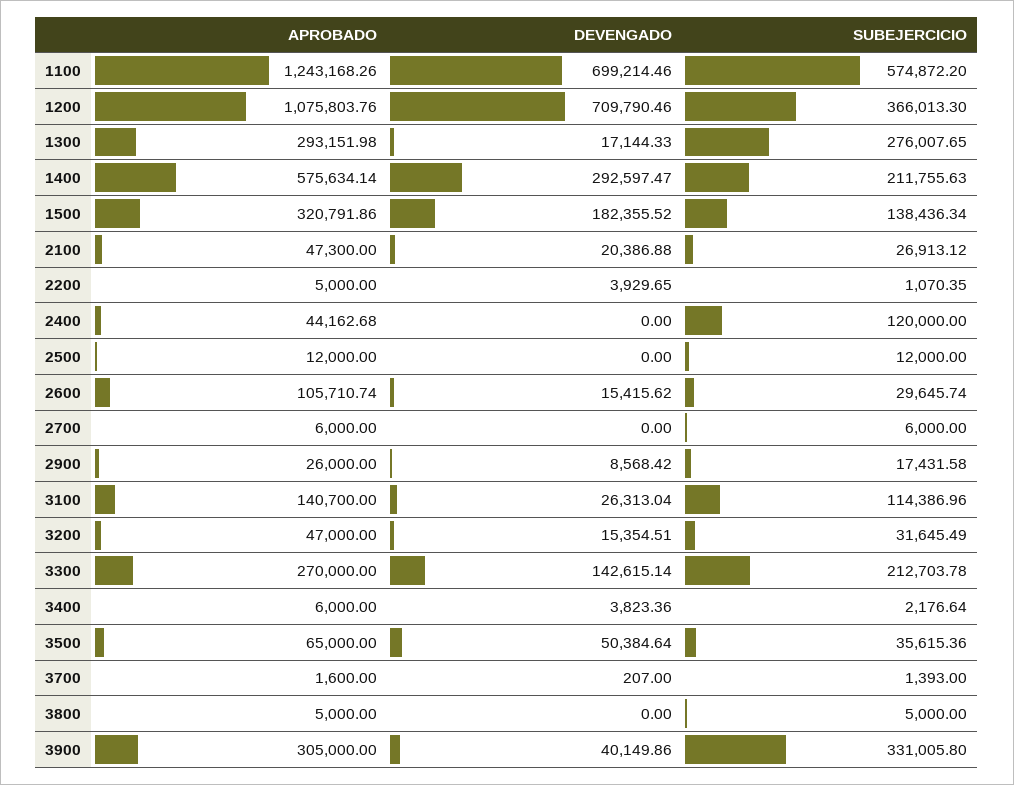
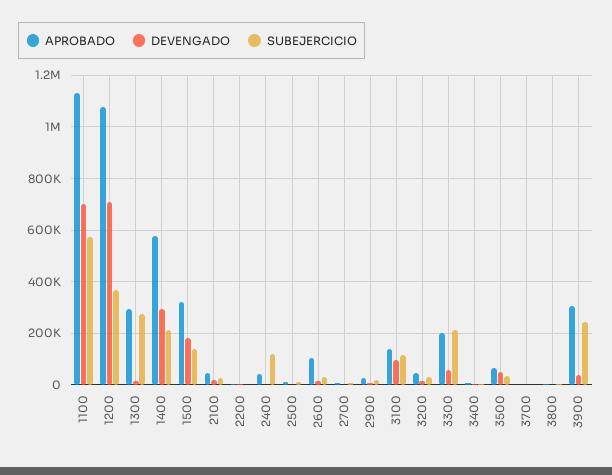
APROBADO, 1100: 1243168.26 -> 1125000
DEVENGADO, 3100: 26313.04 -> 100000
APROBADO, 3300: 270000 -> 200000
DEVENGADO, 3300: 142615.14 -> 50000
SUBEJERCICIO, 3900: 331005.8 -> 250000

